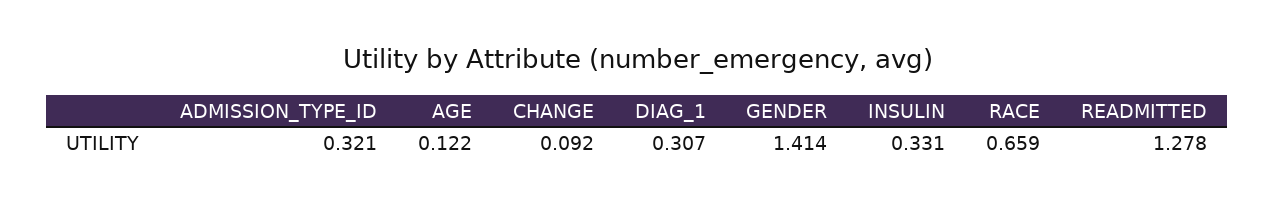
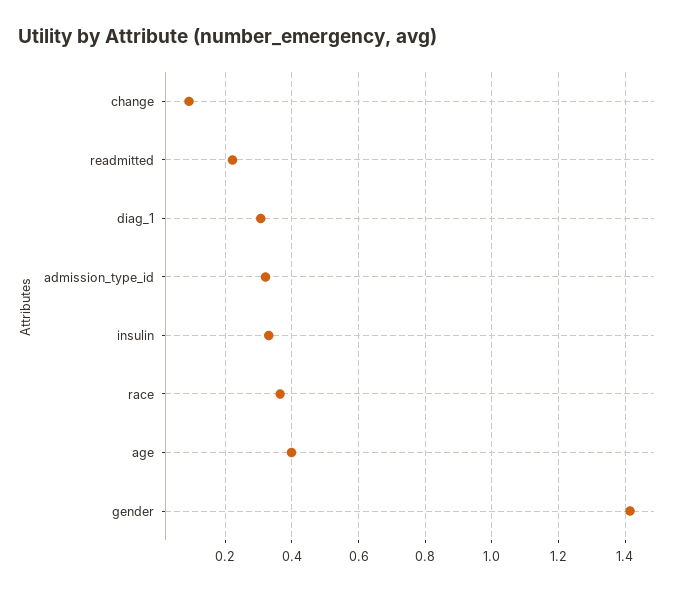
AGE: 0.122 -> 0.4
RACE: 0.659 -> 0.36
READMITTED: 1.278 -> 0.22

